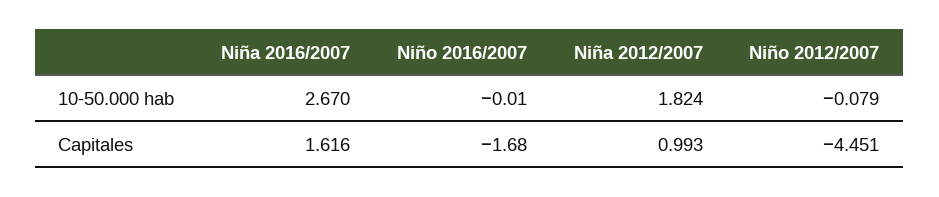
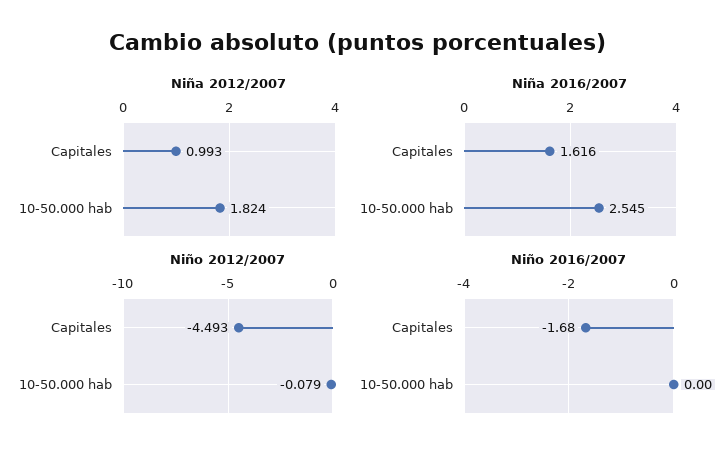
Niña 2016/2007, 10-50.000 hab: 2.67 -> 2.545
Niño 2016/2007, 10-50.000 hab: -0.01 -> 0
Niño 2012/2007, Capitales: -4.451 -> -4.493

